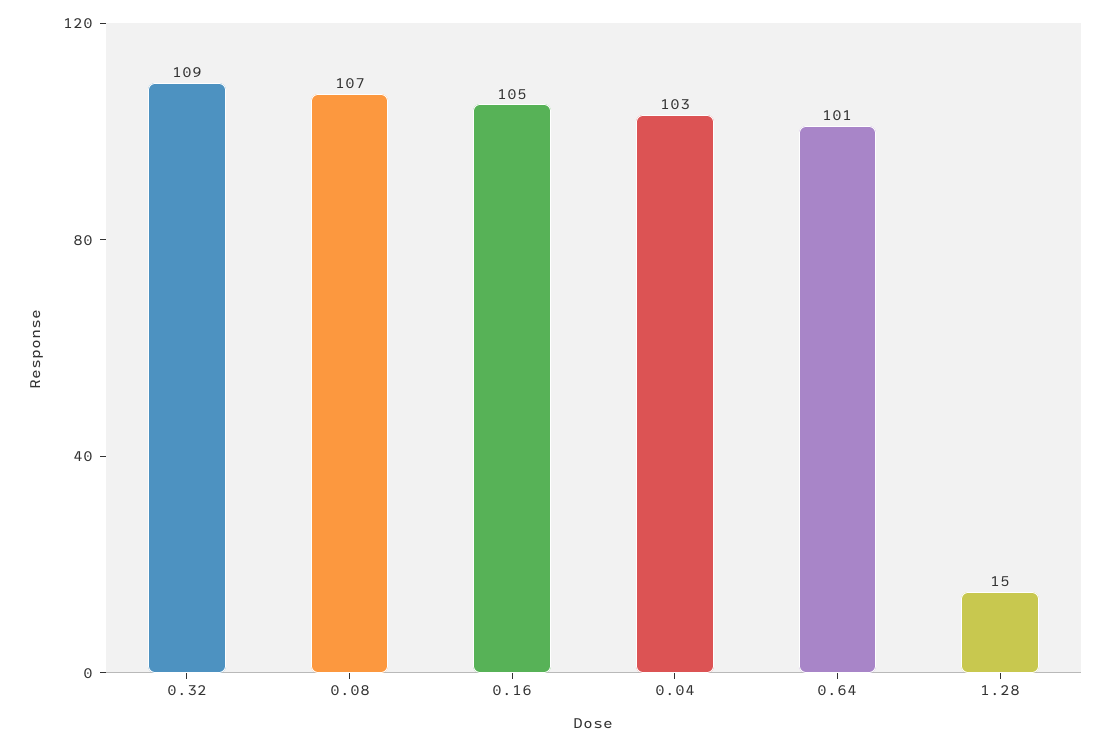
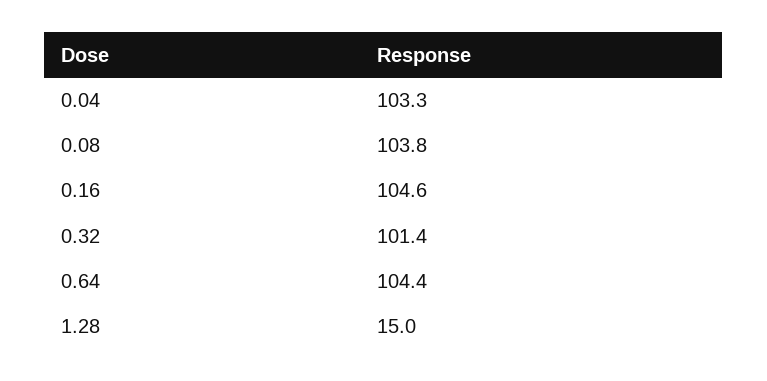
0.32: 109 -> 101.4
0.08: 107 -> 103.8
0.64: 101 -> 104.4

